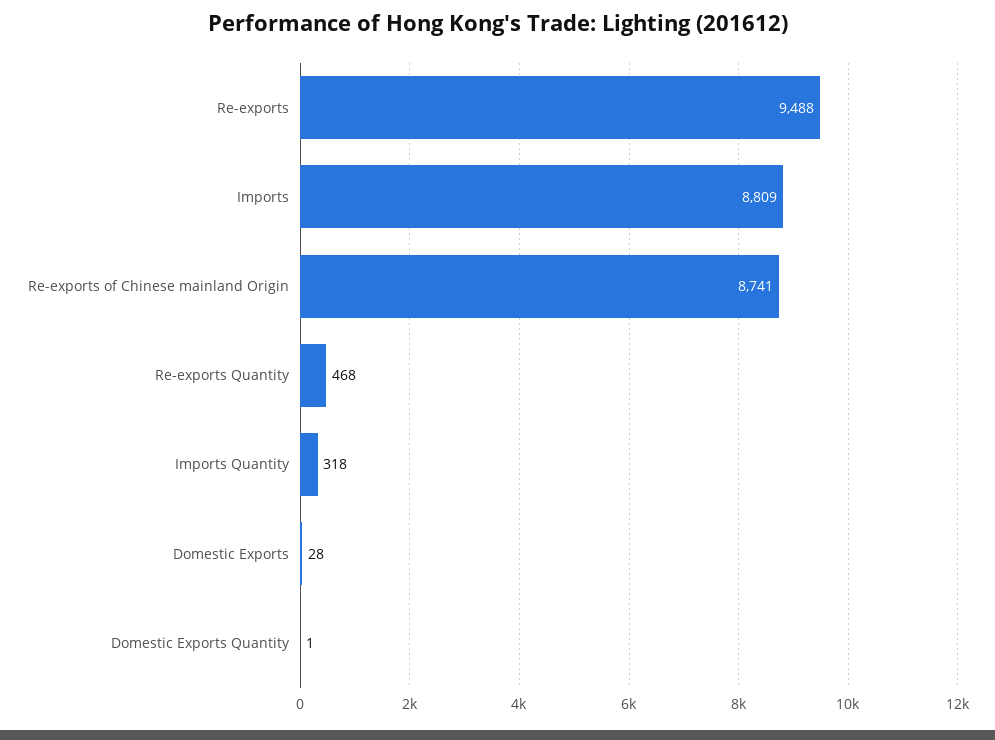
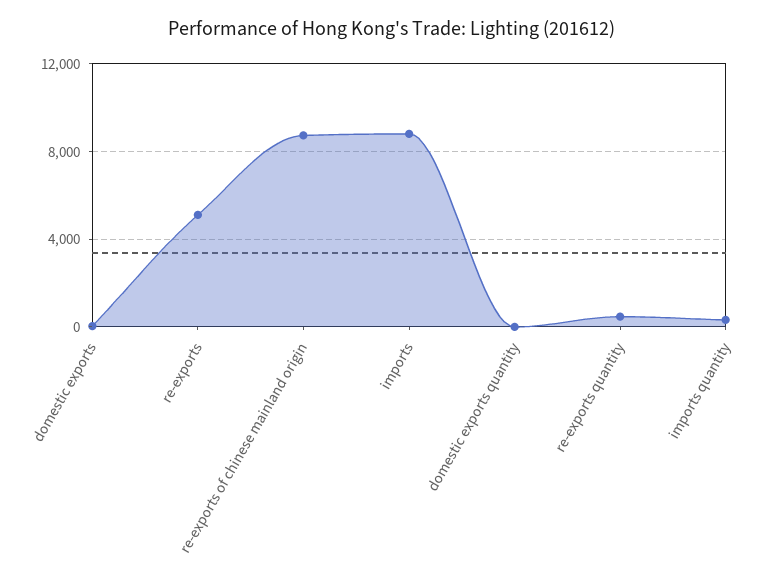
Re-exports: 9488 -> 5000

